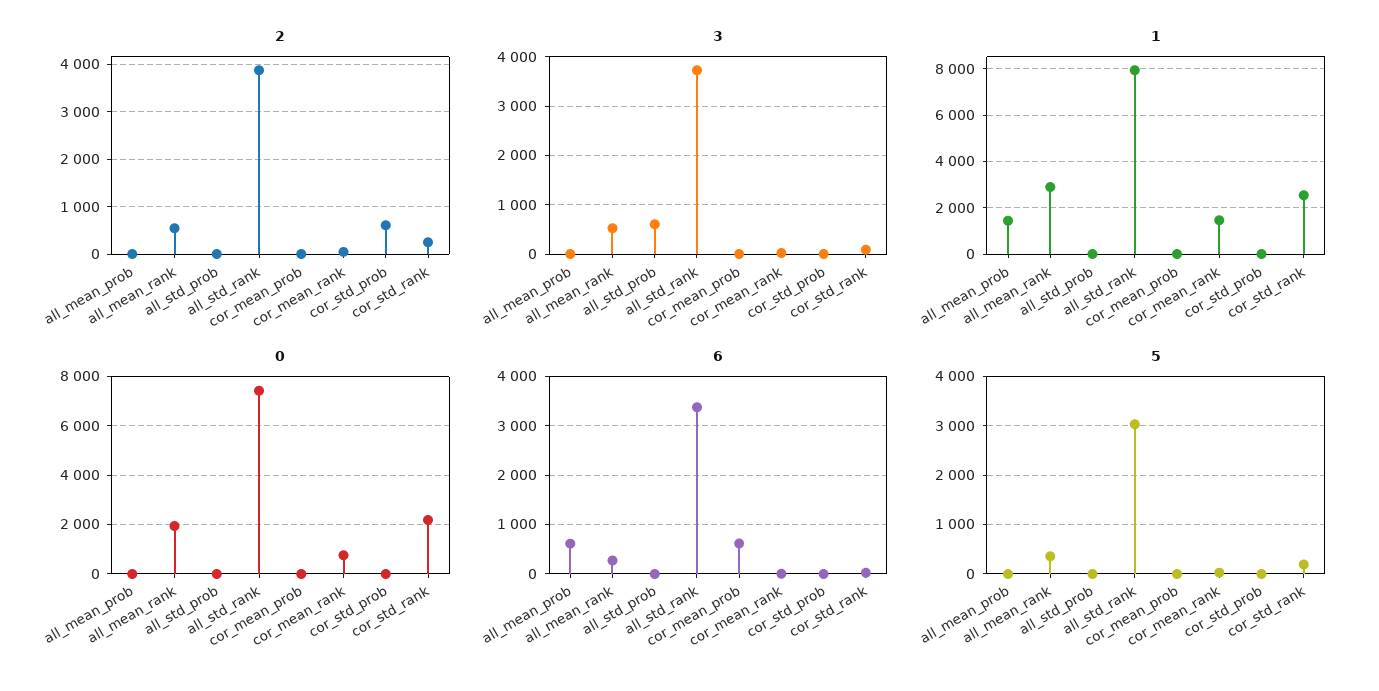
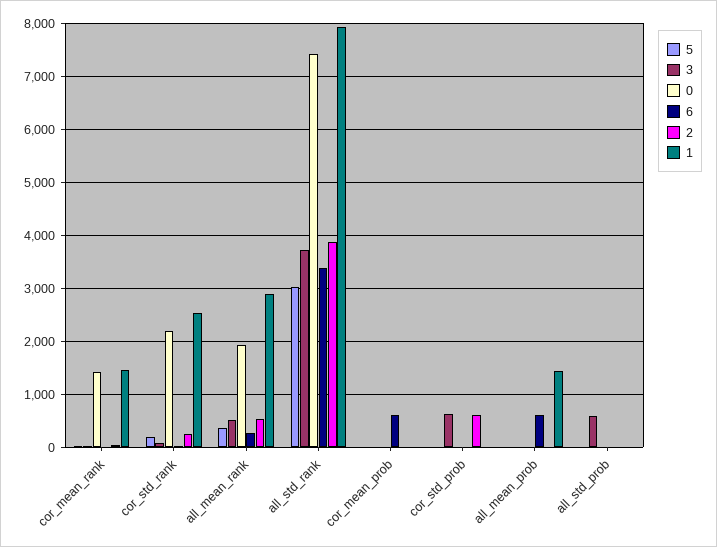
3, cor_std_prob: 0 -> 600
0, cor_mean_rank: 750 -> 1400

